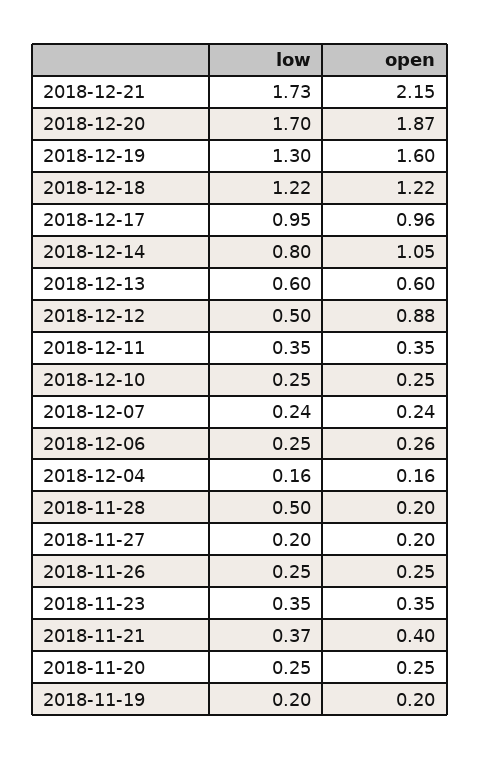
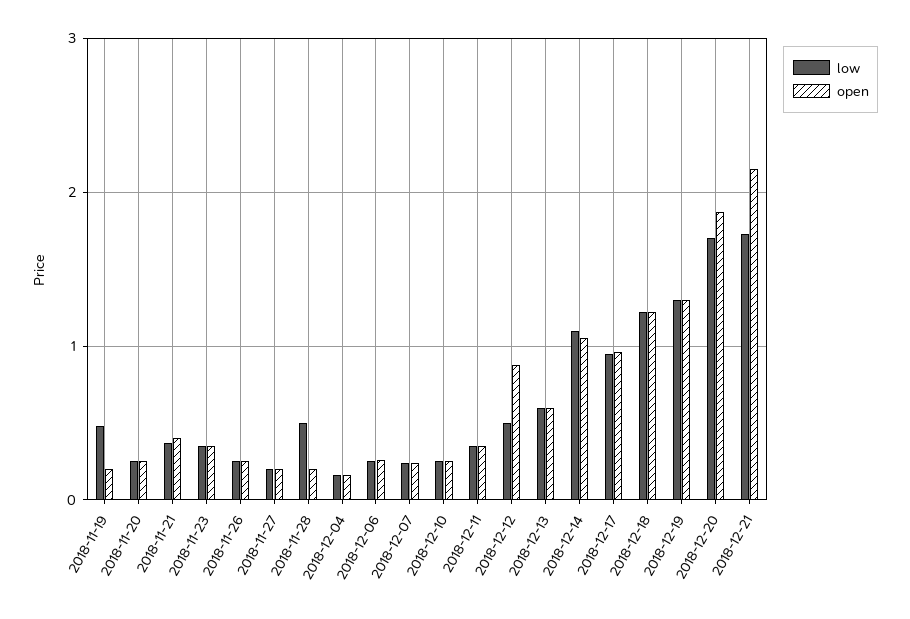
open, 2018-12-19: 1.6 -> 1.3
low, 2018-12-14: 0.8 -> 1.1
low, 2018-11-19: 0.2 -> 0.5

